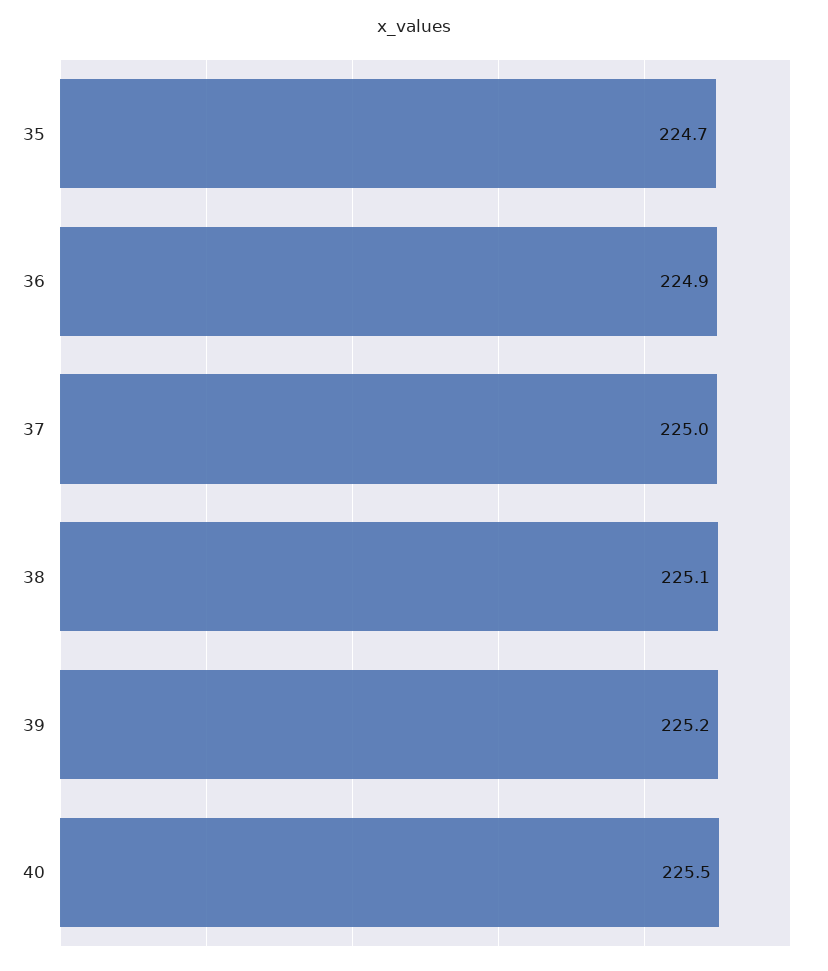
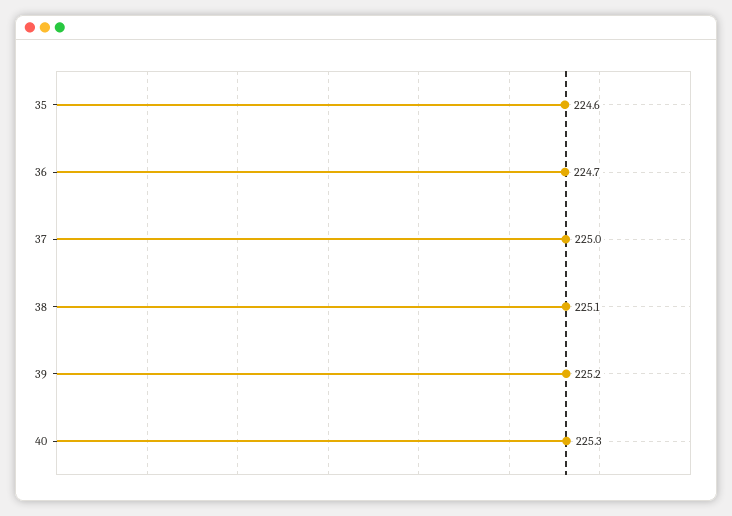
35: 224.7 -> 224.6
36: 224.9 -> 224.7
40: 225.5 -> 225.3

